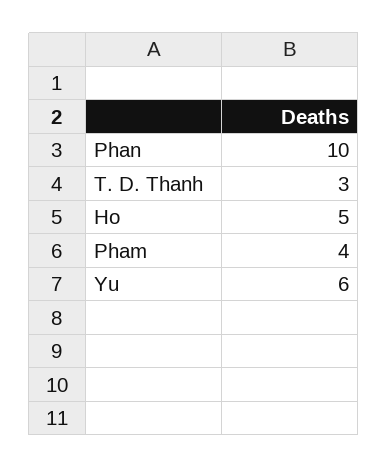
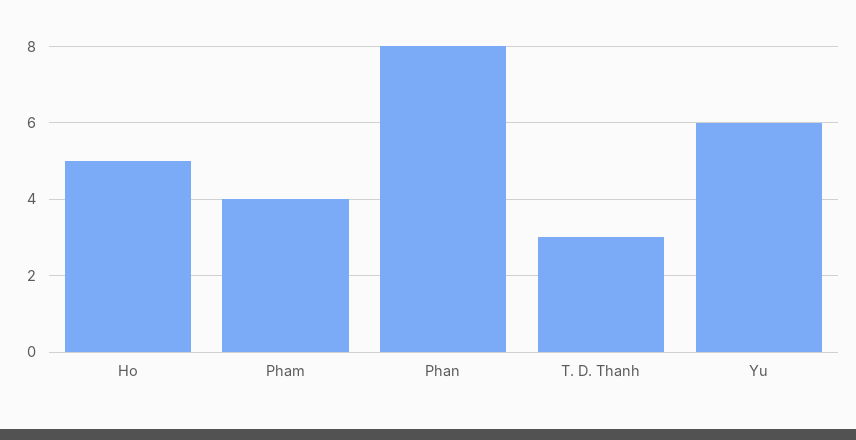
Phan: 10 -> 8

